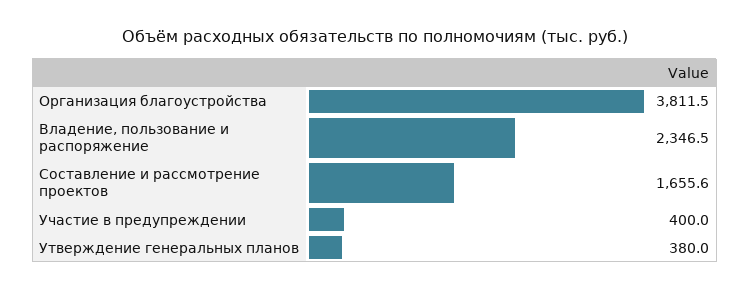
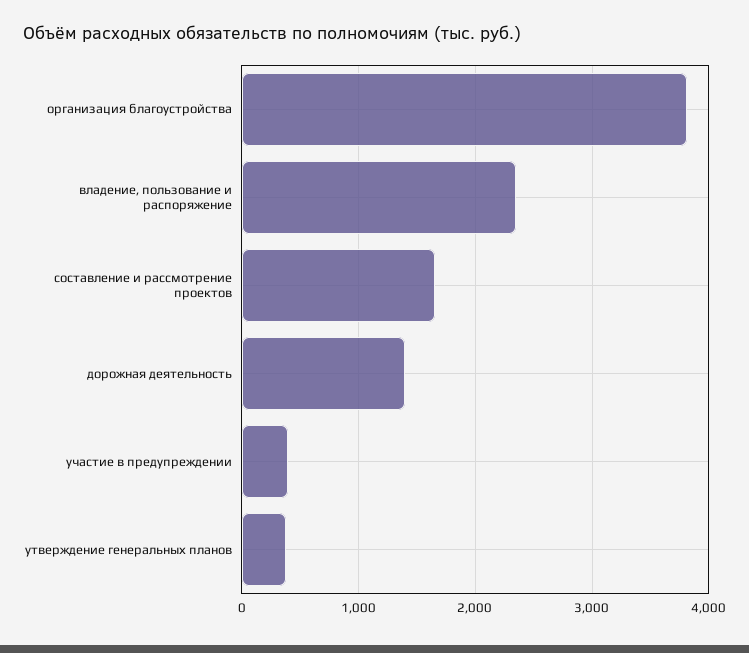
дорожная деятельность: none -> 1400

